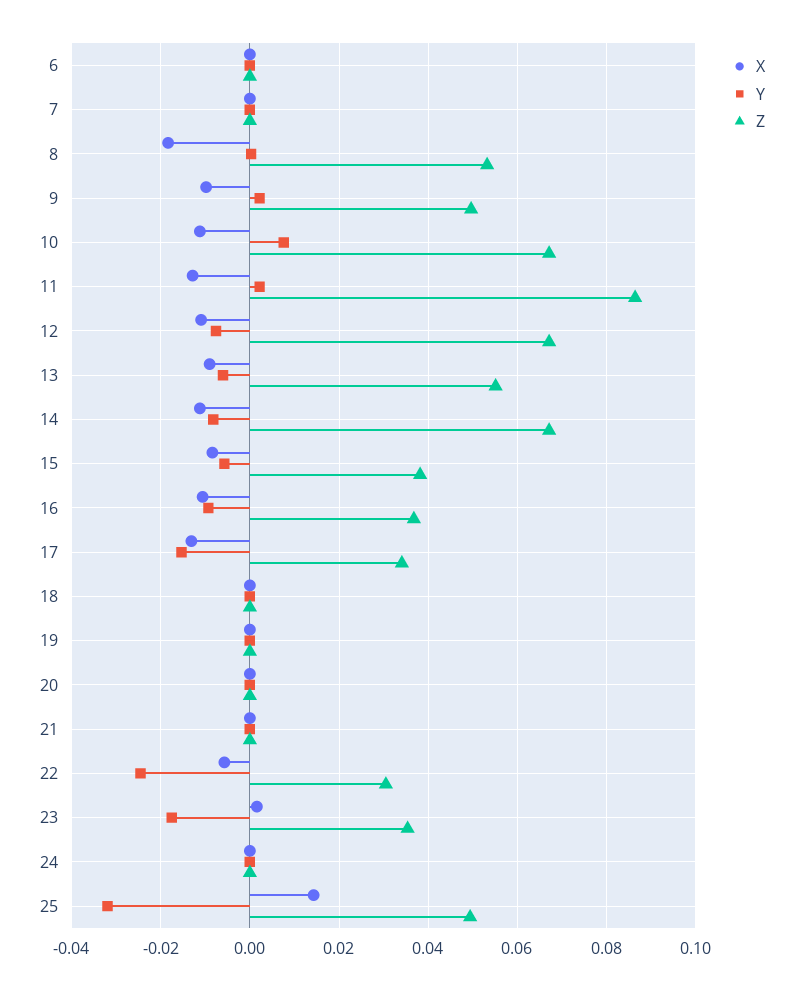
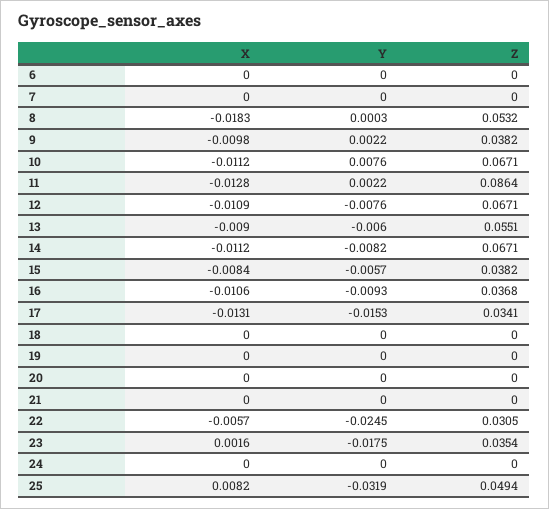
Z, 9: 0.05 -> 0.0382
X, 25: 0.014 -> 0.0082

